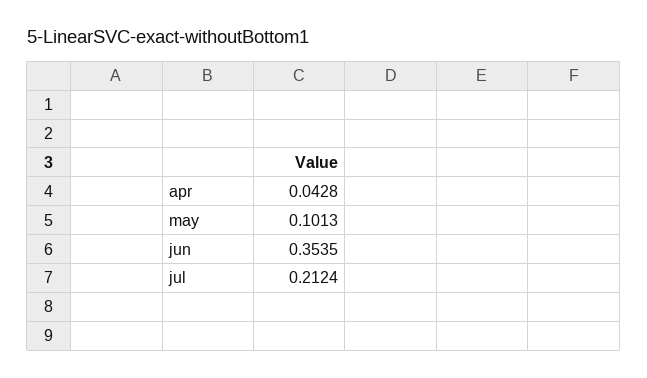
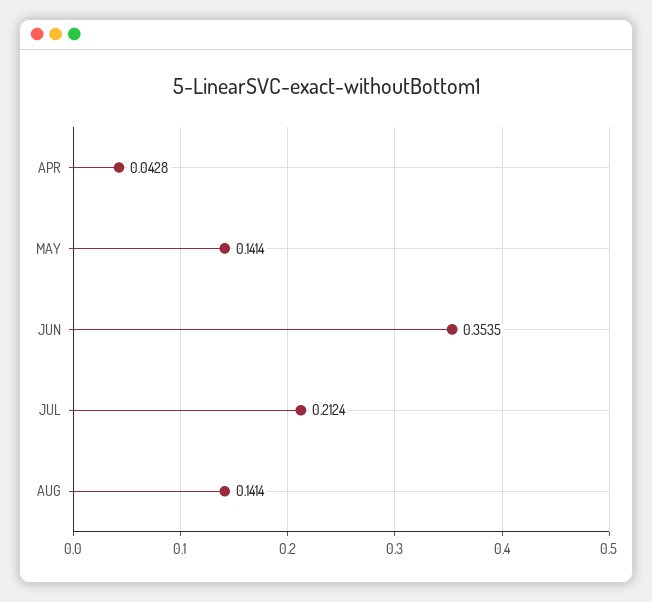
may: 0.1013 -> 0.1414
AUG: none -> 0.1414

